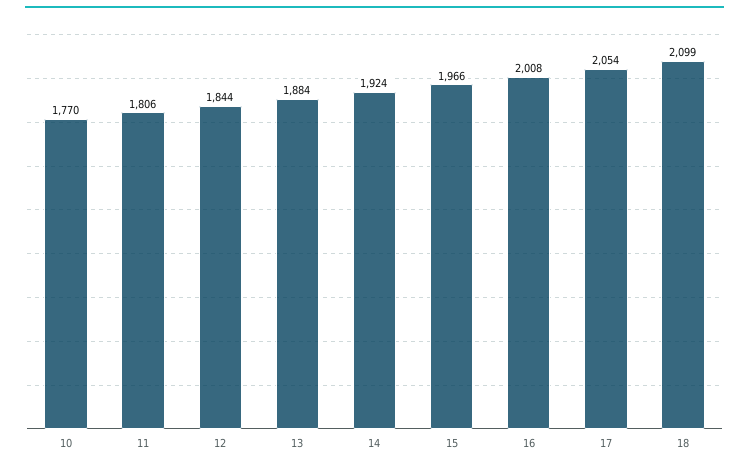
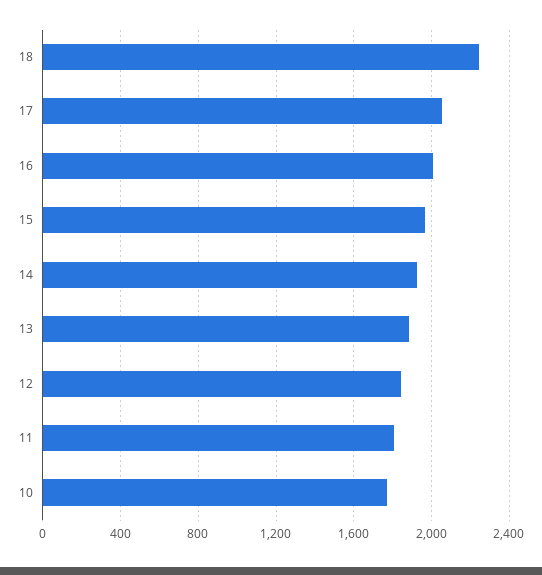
18: 2099 -> 2250

